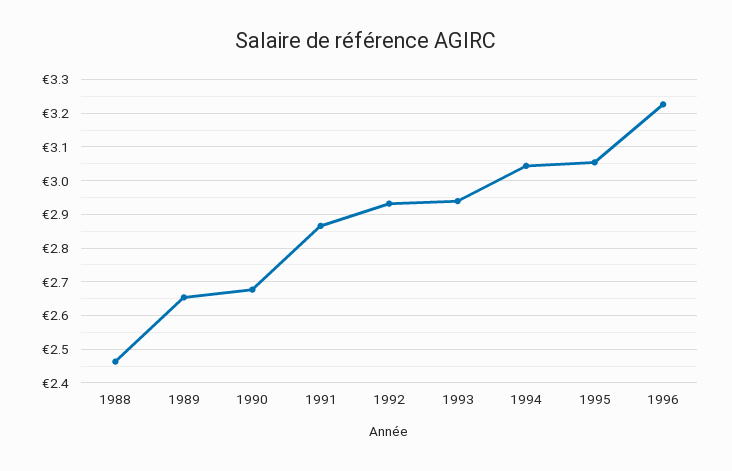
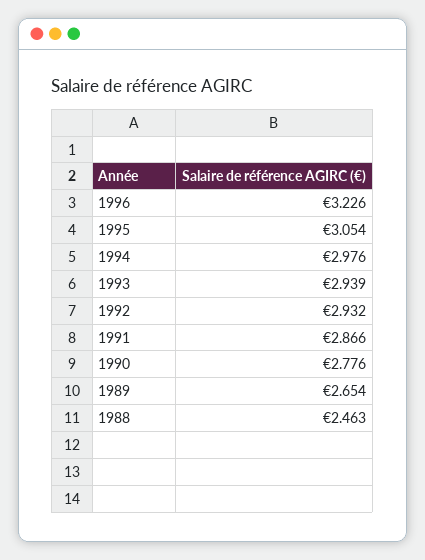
1990: 2.68 -> 2.776
1994: 3.04 -> 2.976

